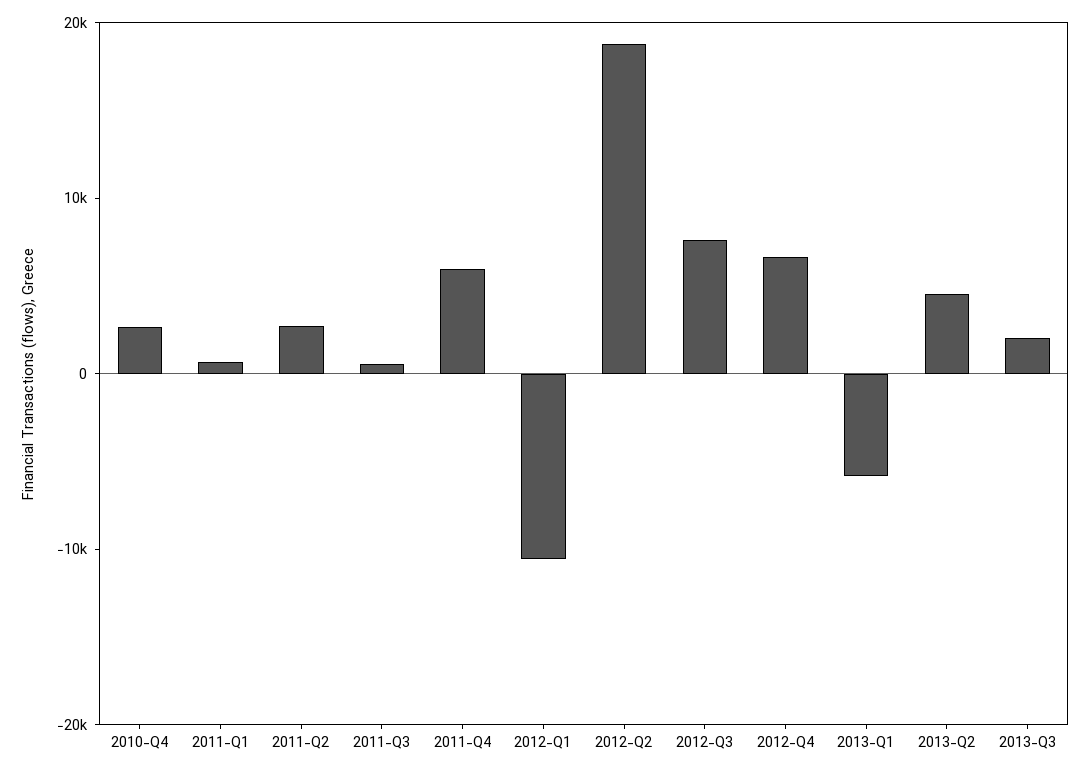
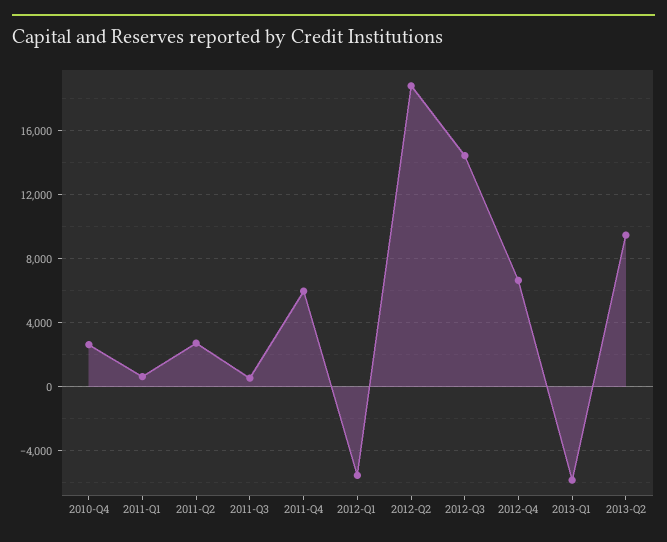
2012-Q1: -10000 -> -5500
2012-Q3: 8000 -> 14500
2013-Q2: 4000 -> 9500
2013-Q3: 2000 -> none

